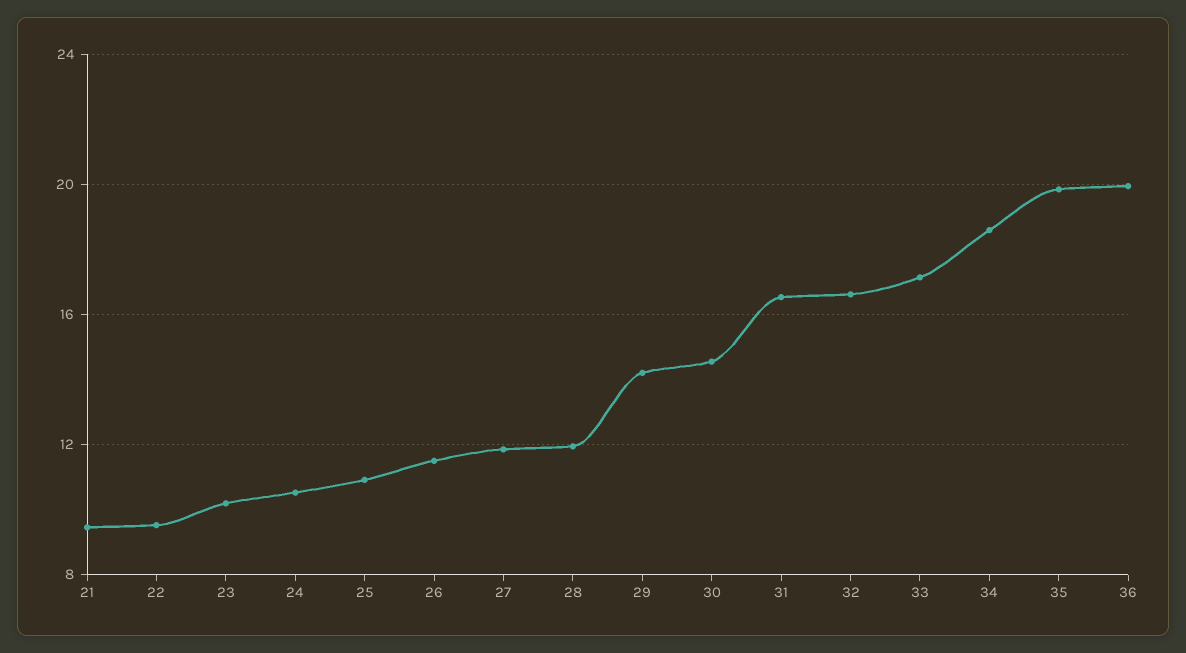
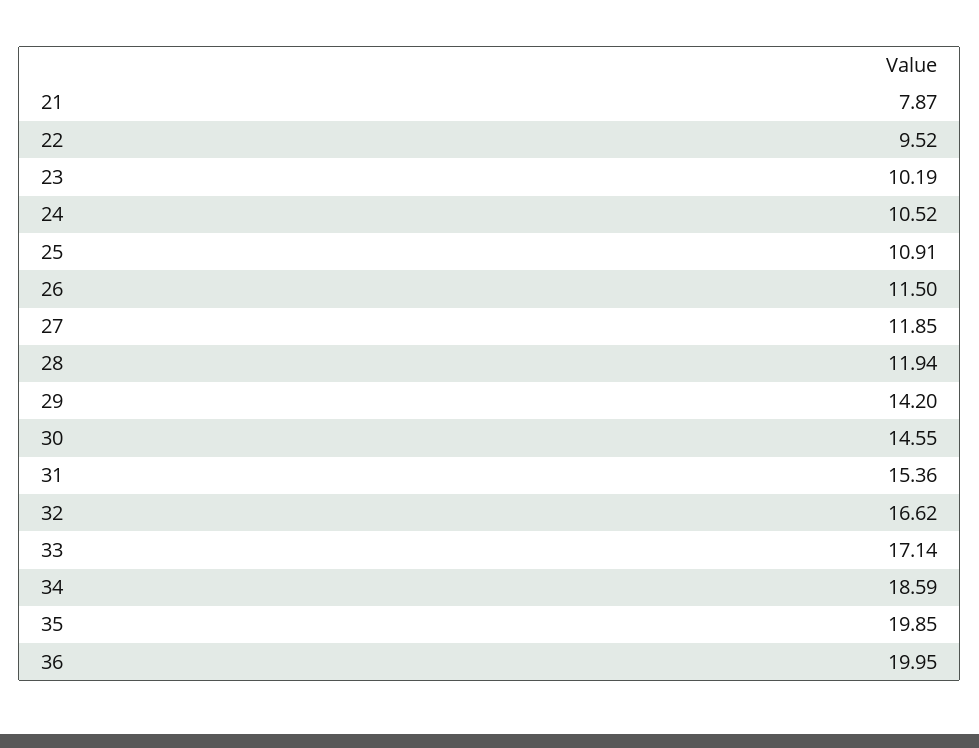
21: 9.5 -> 7.87
31: 16.5 -> 15.36

